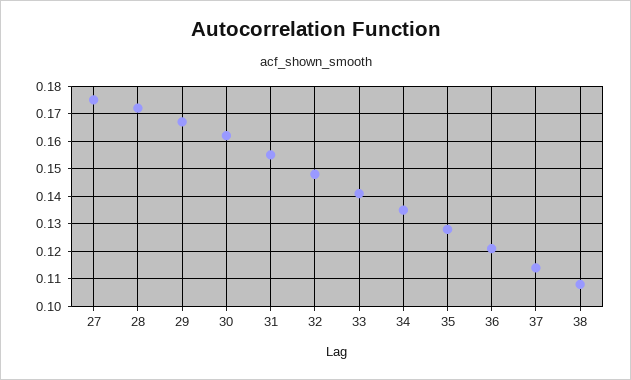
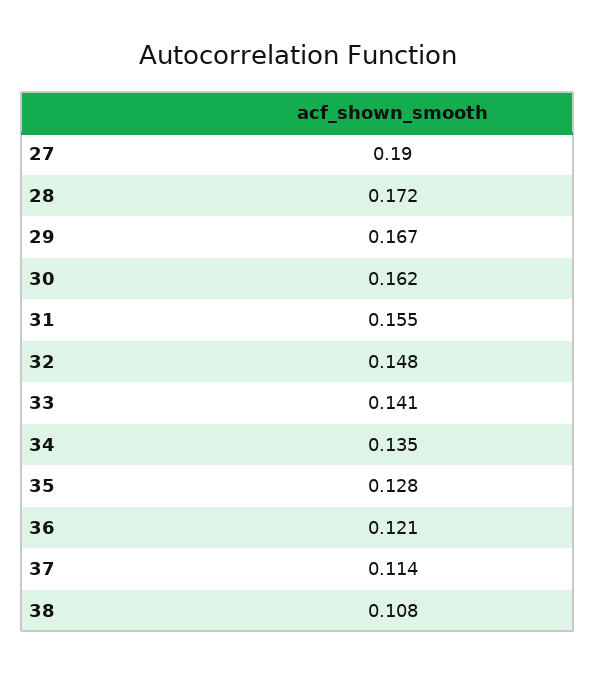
27: 0.175 -> 0.19

